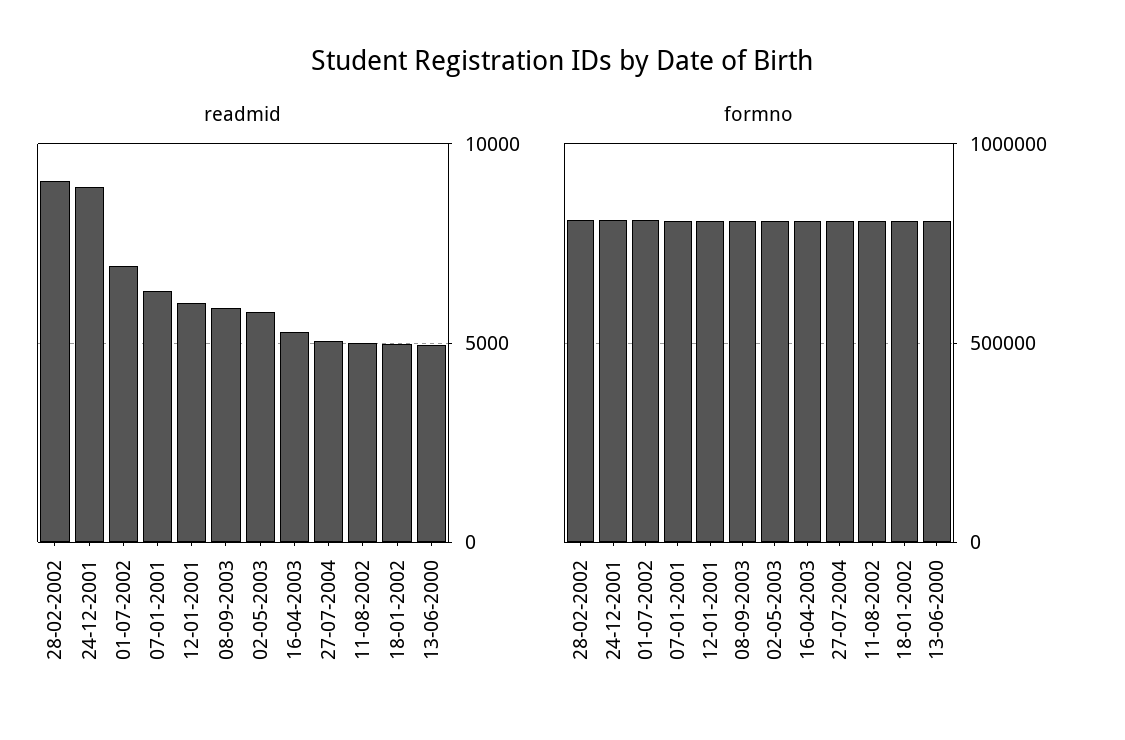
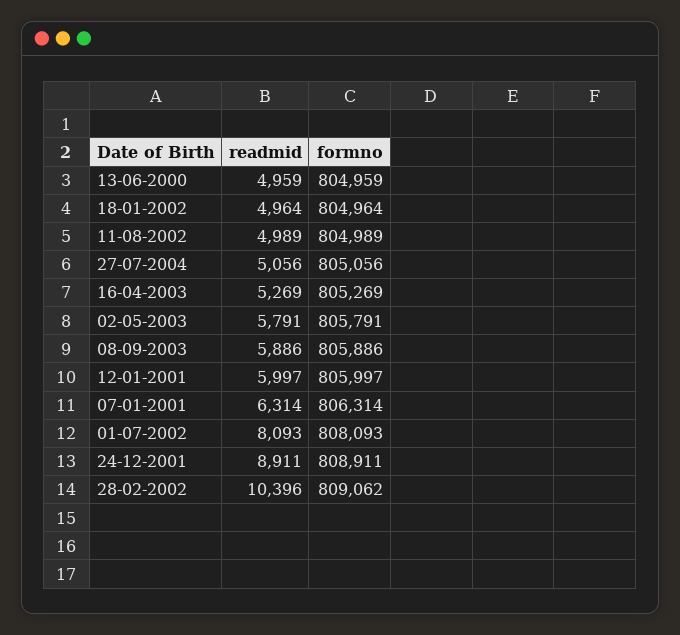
readmid, 28-02-2002: 9000 -> 10396
readmid, 01-07-2002: 7000 -> 8093

